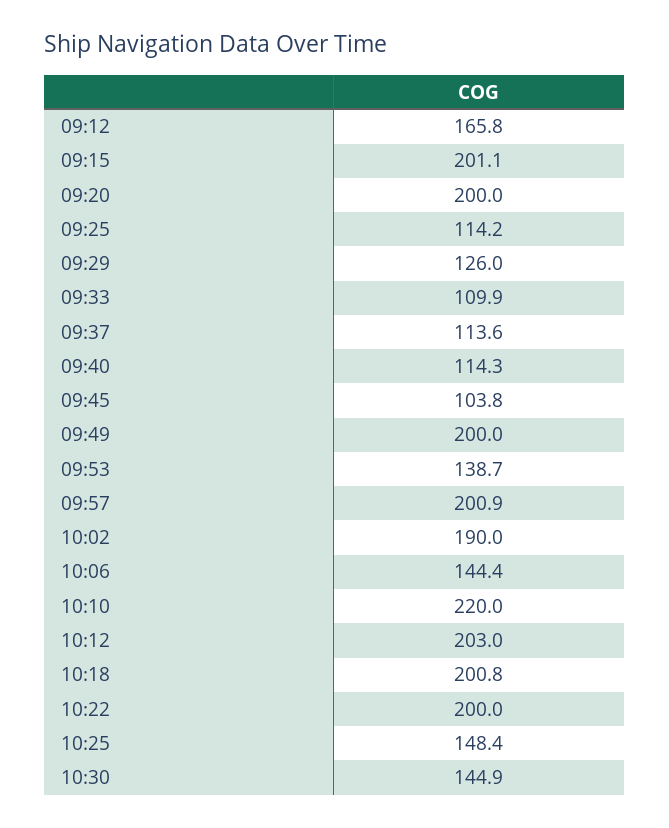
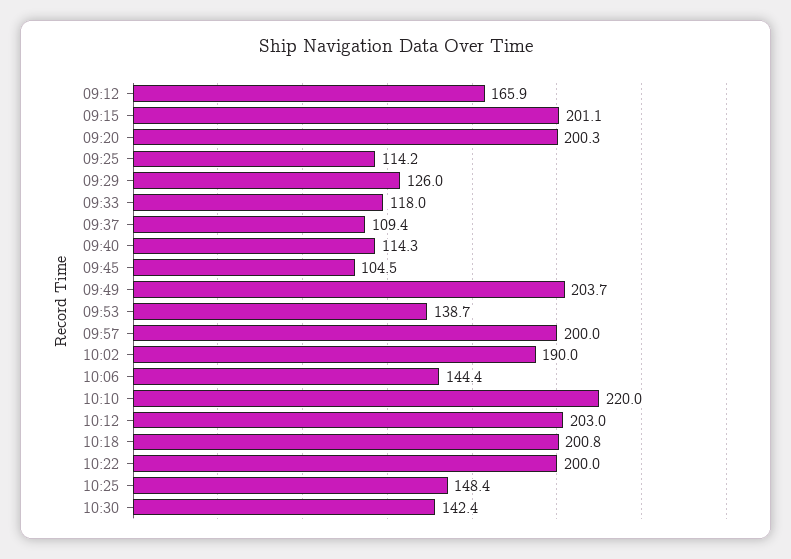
09:12: 165.8 -> 165.9
09:20: 200 -> 200.3
09:33: 109.9 -> 118
09:37: 113.6 -> 109.4
09:45: 103.8 -> 104.5
09:49: 200 -> 203.7
09:57: 200.9 -> 200
10:30: 144.9 -> 142.4

